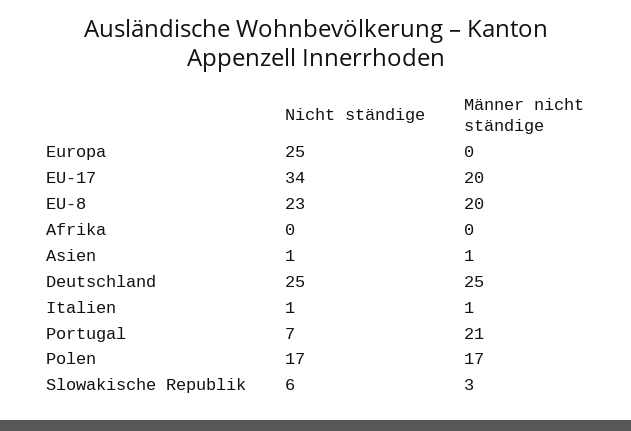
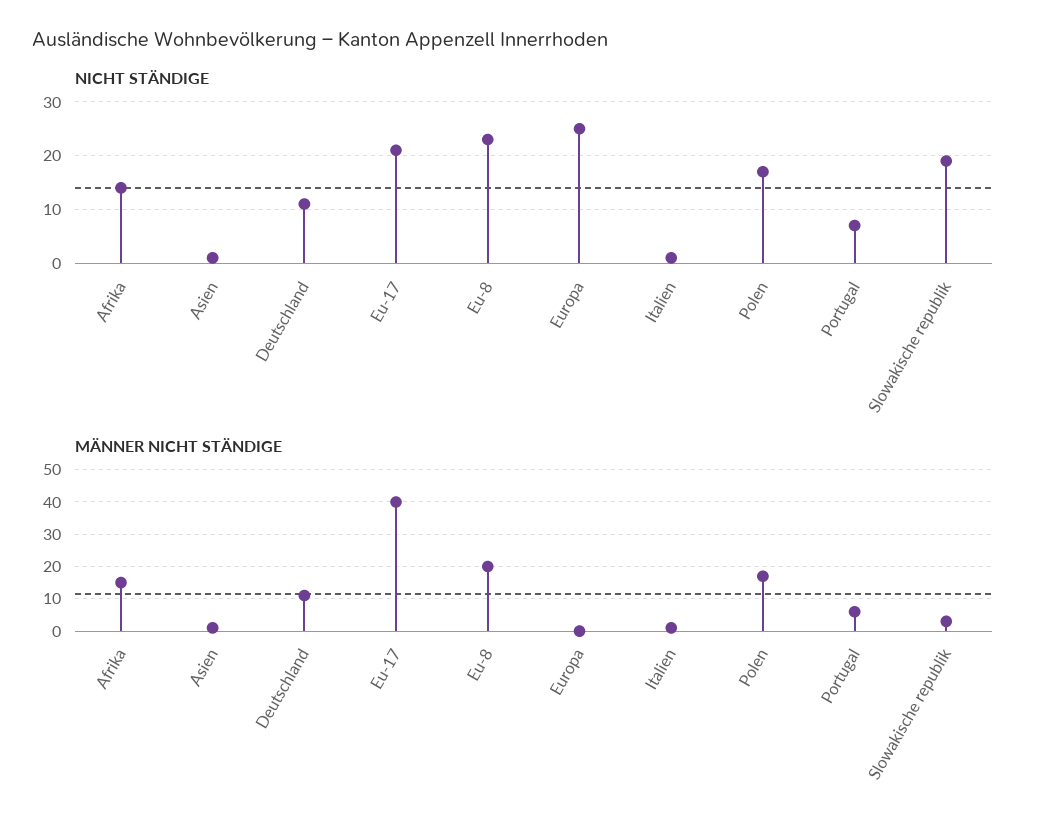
Nicht ständige, EU-17: 34 -> 20
Männer nicht ständige, EU-17: 20 -> 40
Nicht ständige, Afrika: 0 -> 15
Männer nicht ständige, Afrika: 0 -> 15
Nicht ständige, Deutschland: 25 -> 10
Männer nicht ständige, Deutschland: 25 -> 10
Männer nicht ständige, Portugal: 21 -> 5
Nicht ständige, Slowakische Republik: 6 -> 20

